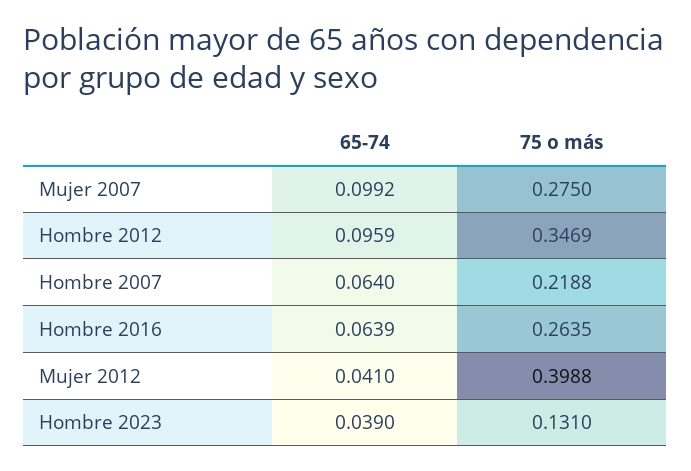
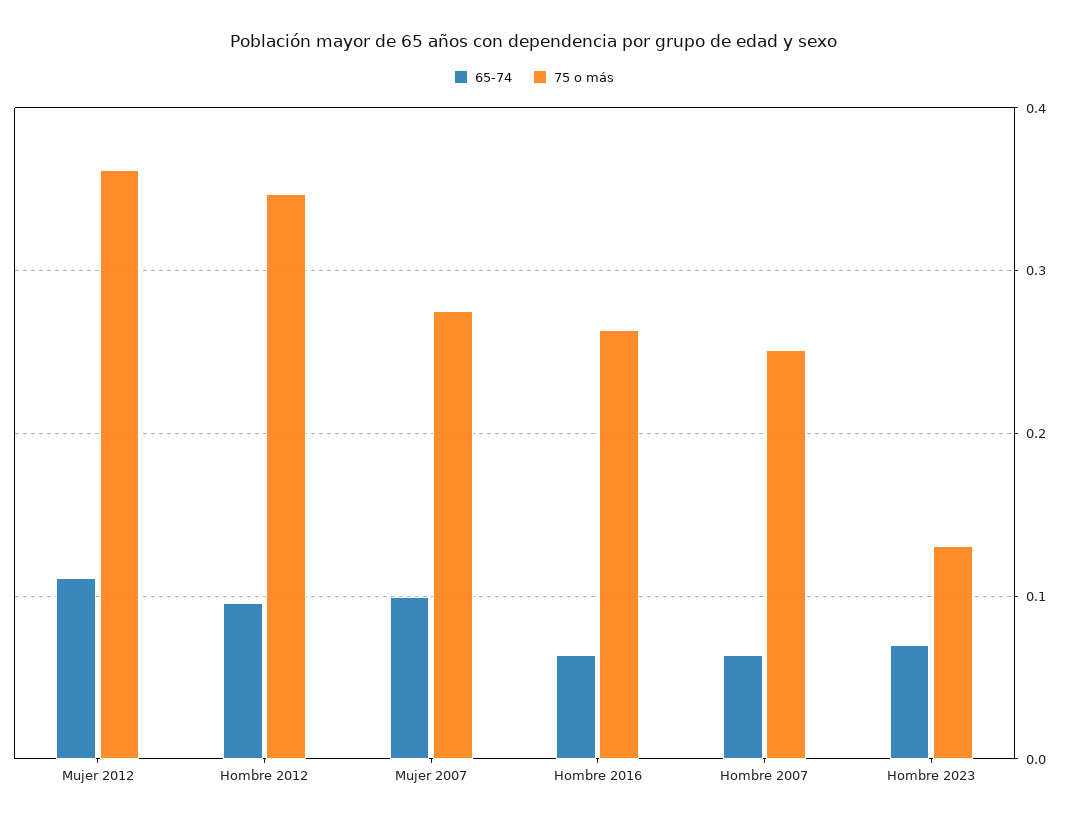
75 o más, Hombre 2007: 0.2188 -> 0.25
65-74, Mujer 2012: 0.041 -> 0.11
75 o más, Mujer 2012: 0.3988 -> 0.36
65-74, Hombre 2023: 0.039 -> 0.07

